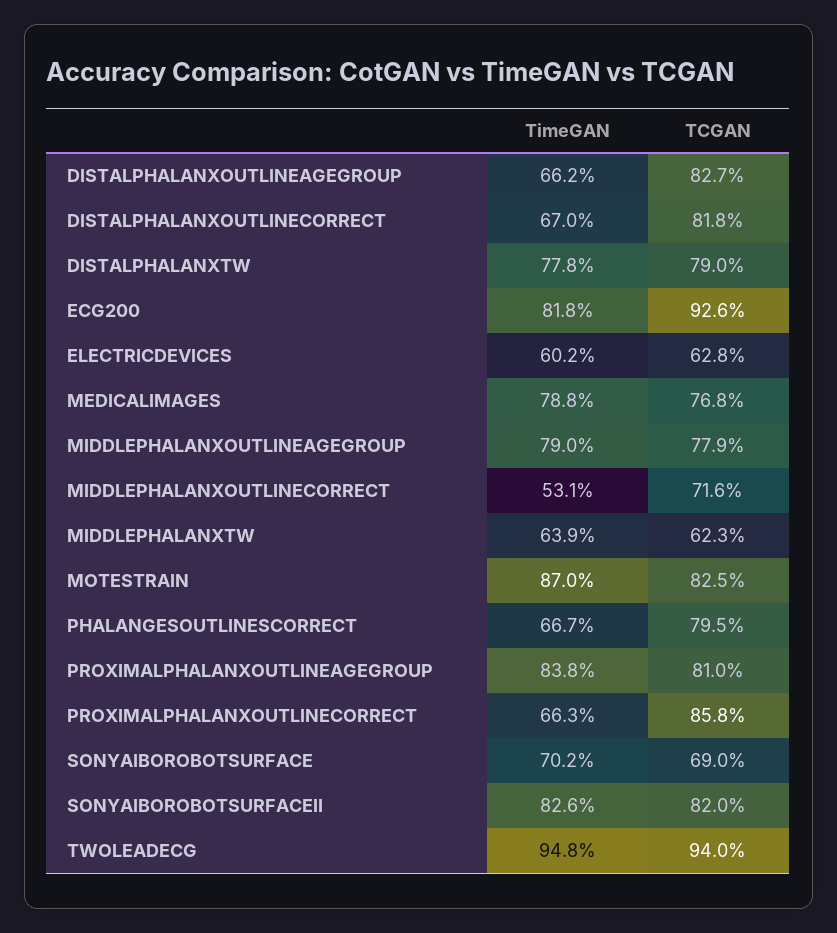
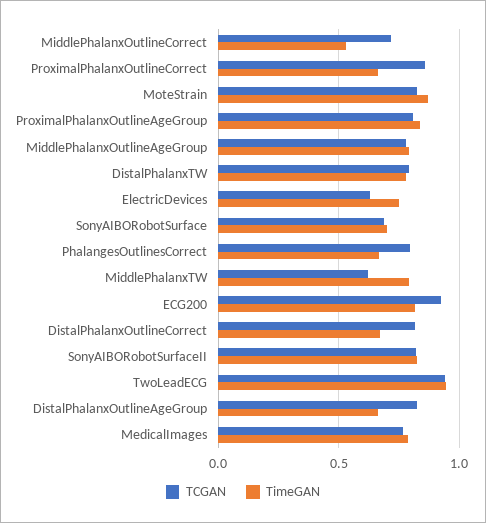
TimeGAN, ELECTRICDEVICES: 0.602 -> 0.75
TimeGAN, MIDDLEPHALANXTW: 0.639 -> 0.8

